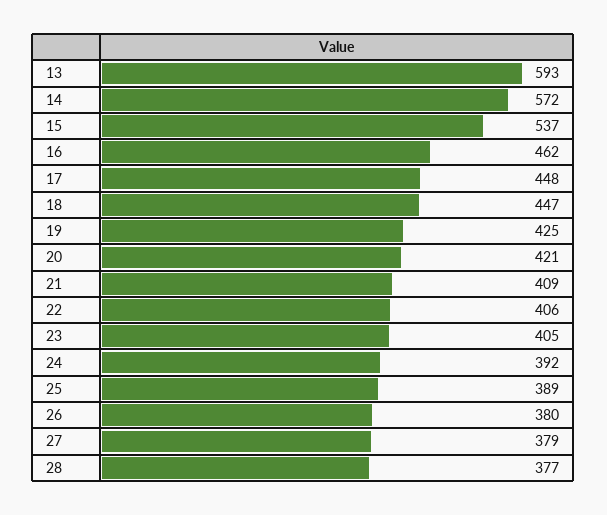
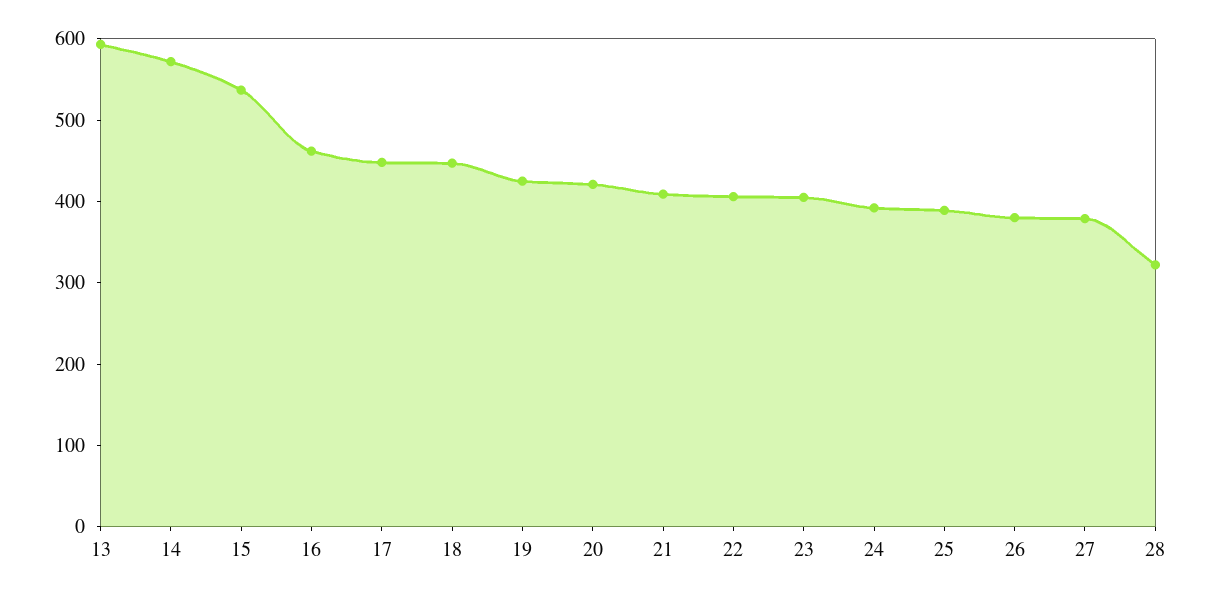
28: 377 -> 320

